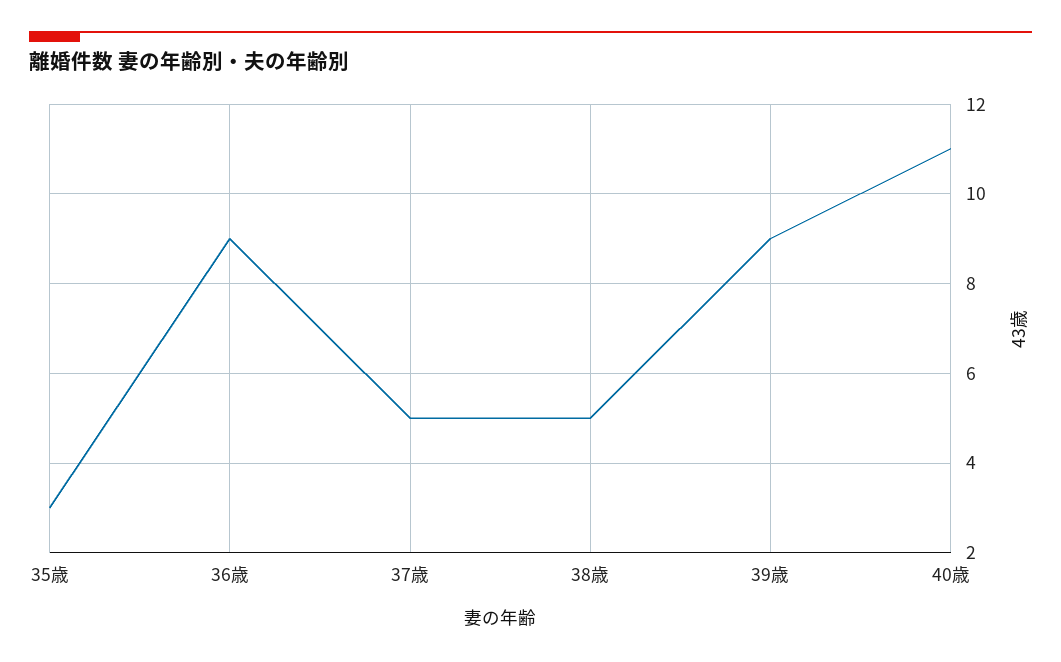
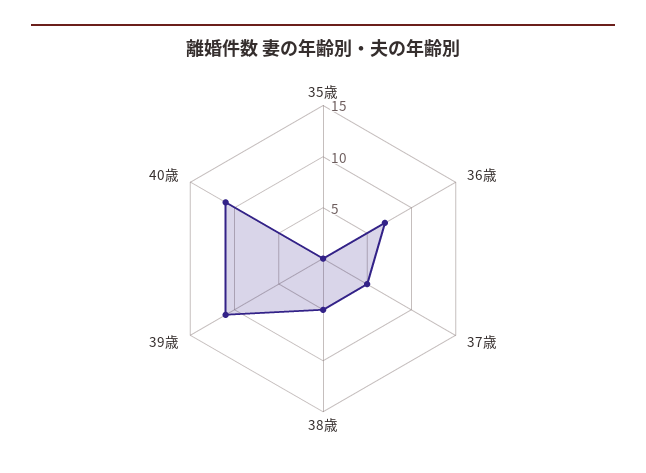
35歳: 3 -> 0
36歳: 9 -> 7
39歳: 9 -> 11

